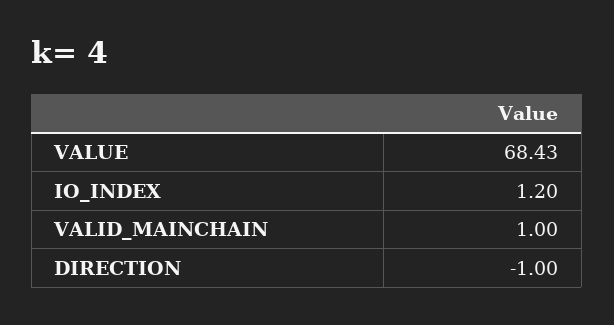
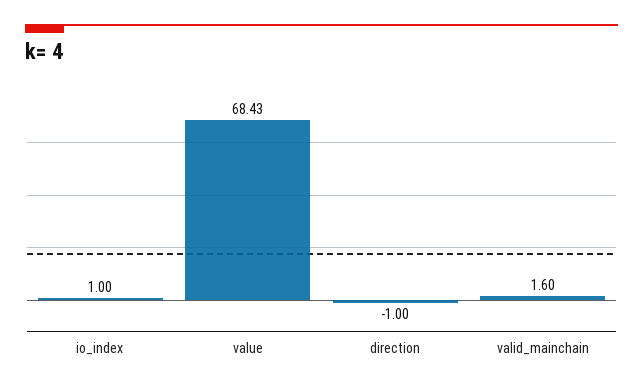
IO_INDEX: 1.2 -> 1
VALID_MAINCHAIN: 1 -> 1.6

